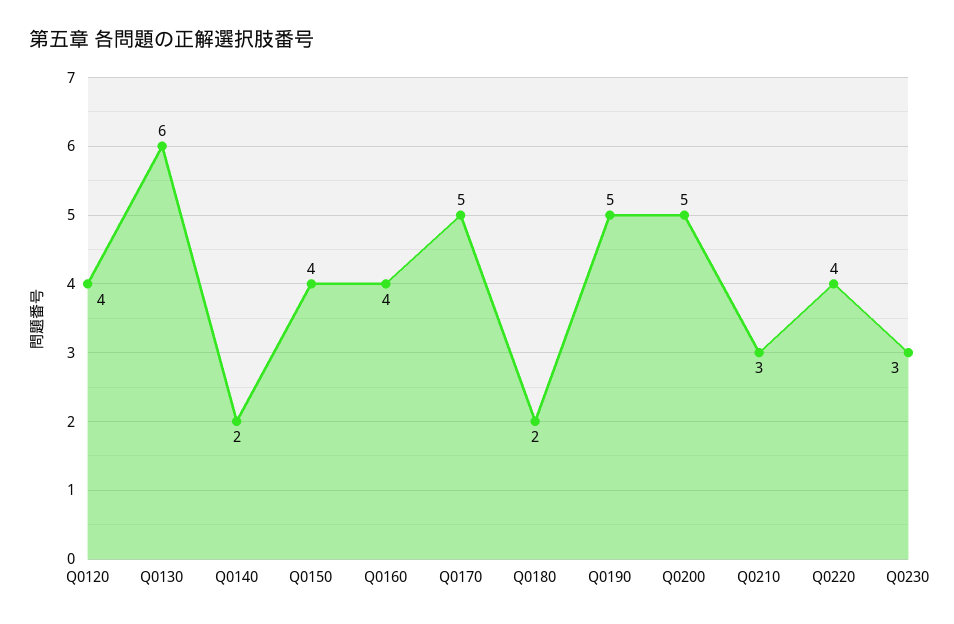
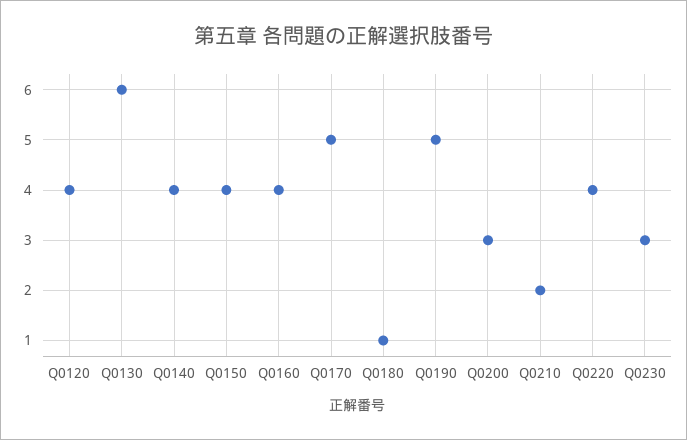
Q0140: 2 -> 4
Q0180: 2 -> 1
Q0200: 5 -> 3
Q0210: 3 -> 2

